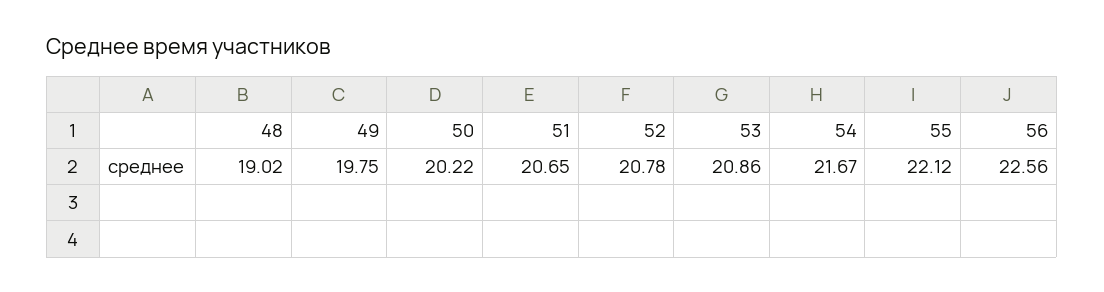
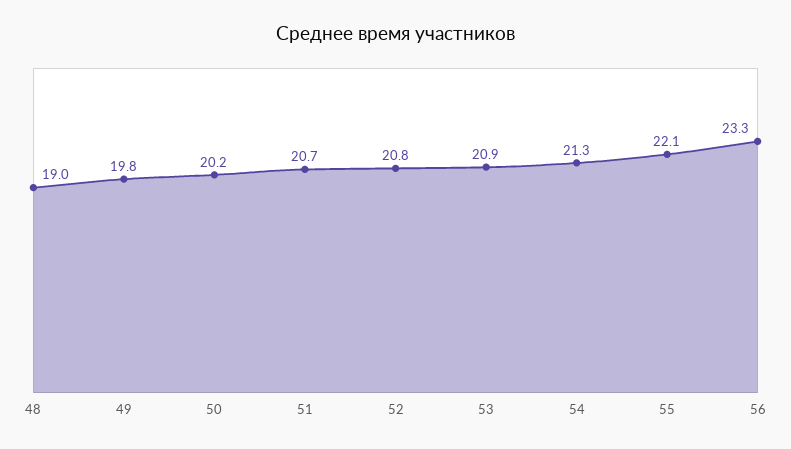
54: 21.67 -> 21.3
56: 22.56 -> 23.3

